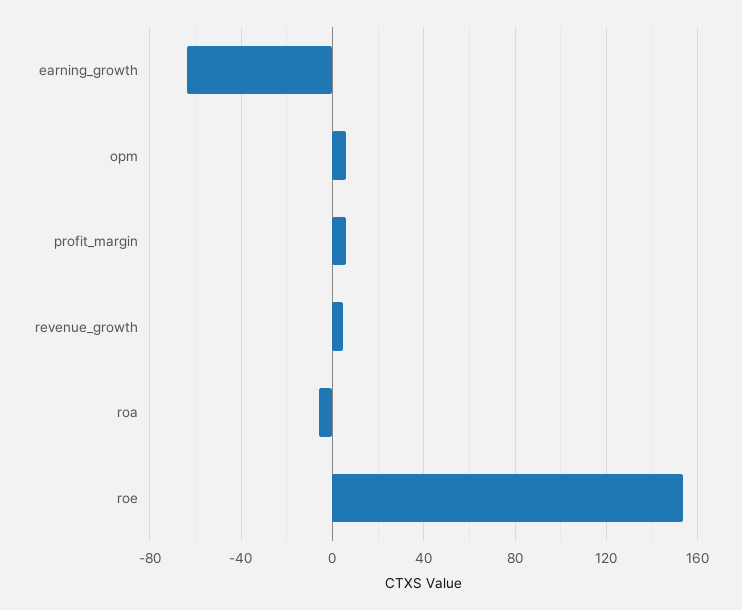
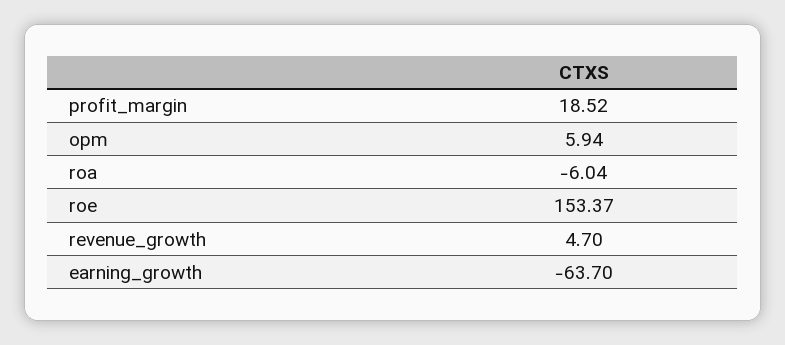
profit_margin: 5 -> 18.52

